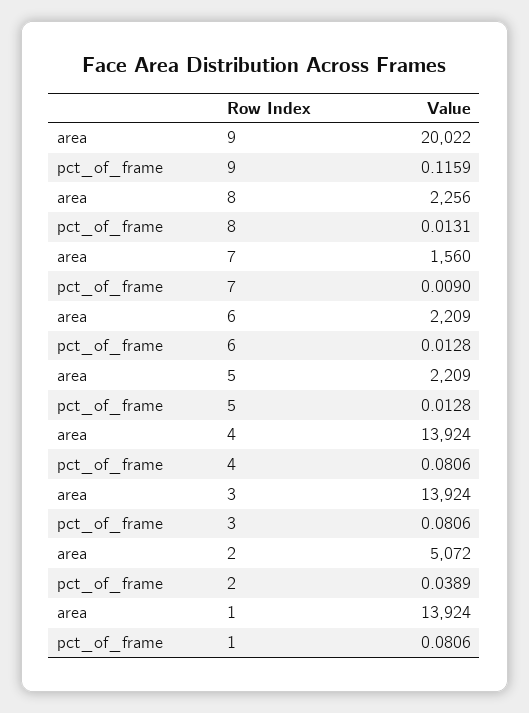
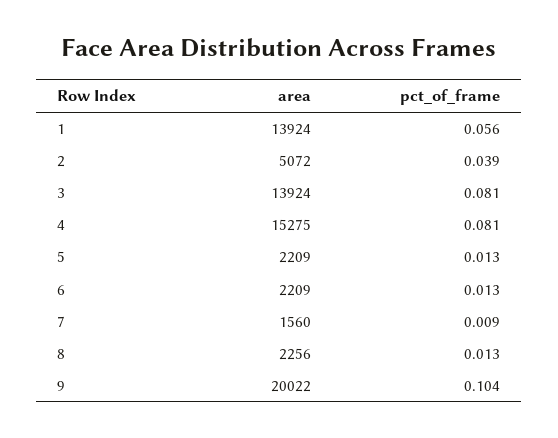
pct_of_frame, 9: 0.1159 -> 0.104
area, 4: 13924 -> 15275
pct_of_frame, 1: 0.0806 -> 0.056

